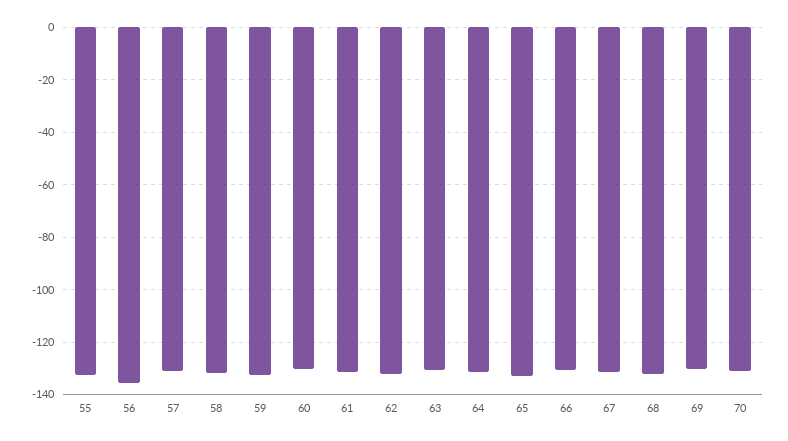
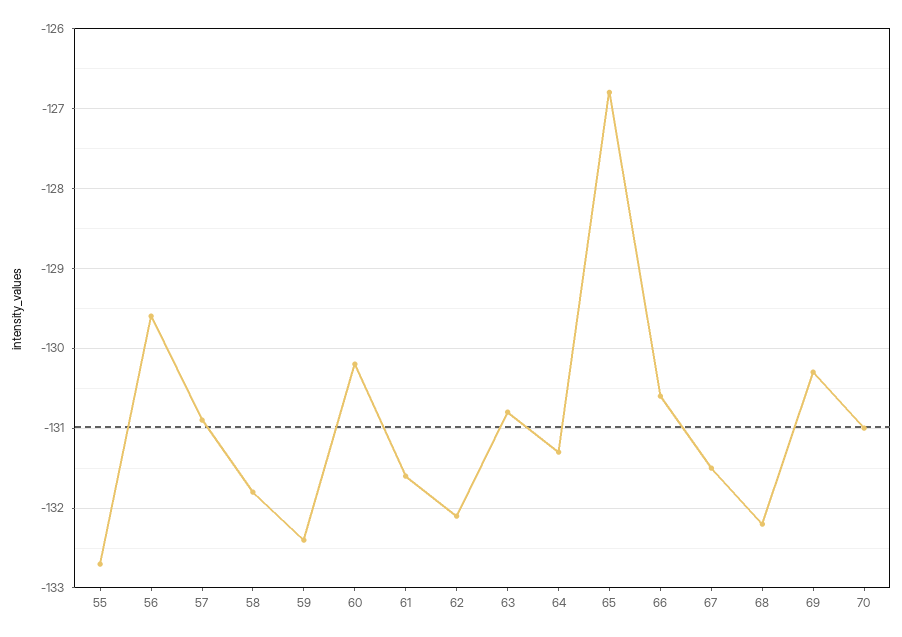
56: -135 -> -129.6
65: -132.5 -> -126.8

